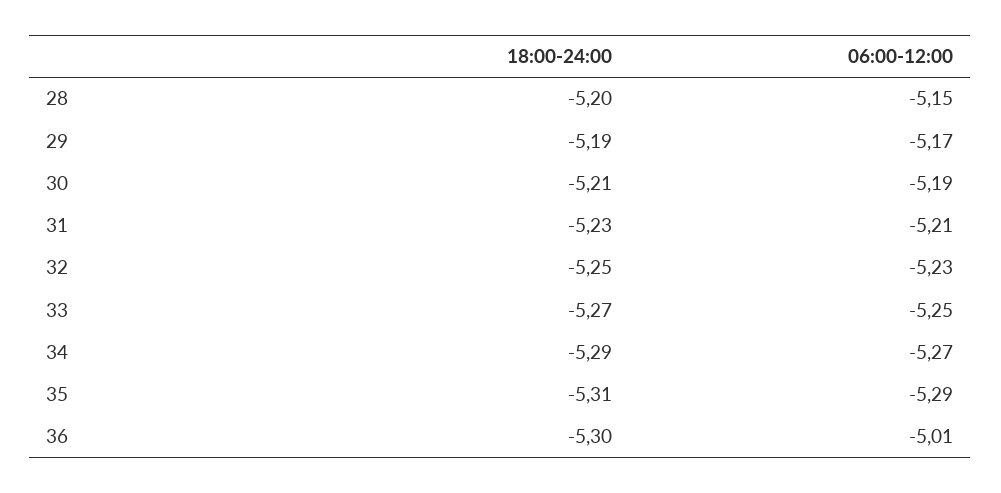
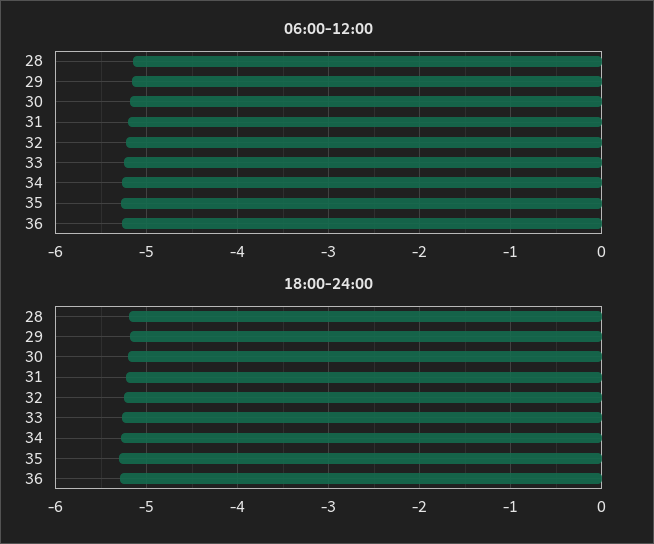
06:00-12:00, 36: -5.01 -> -5.3

